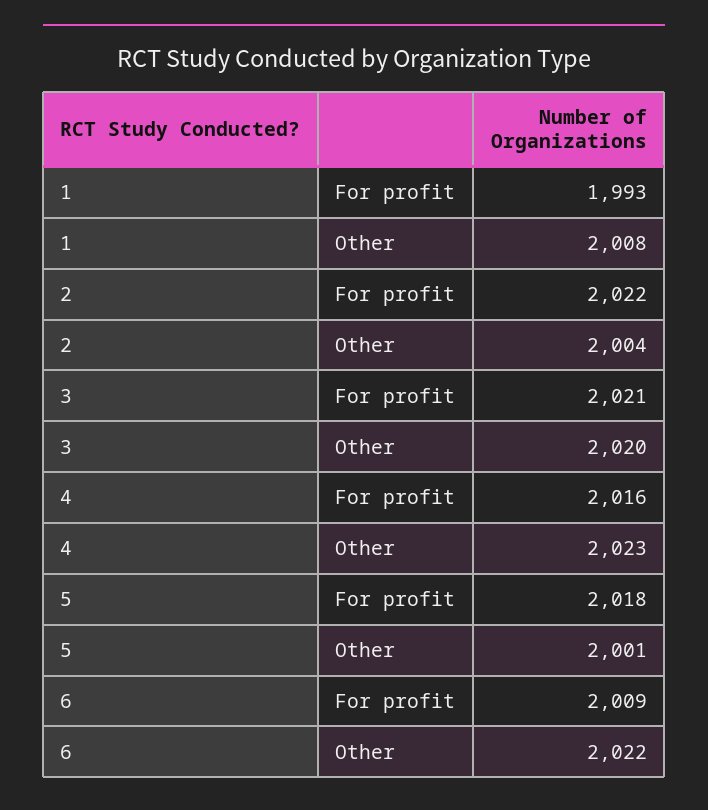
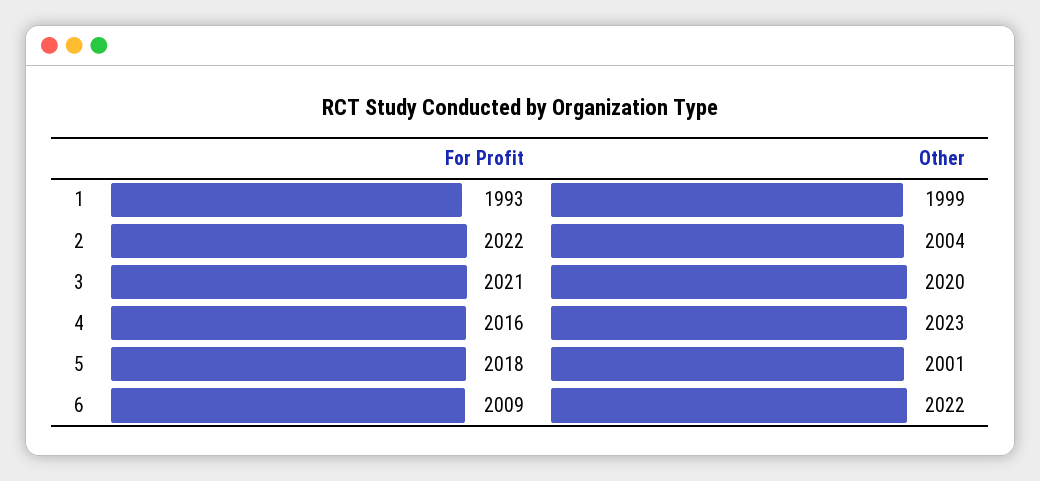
1, Other: 2008 -> 1999

